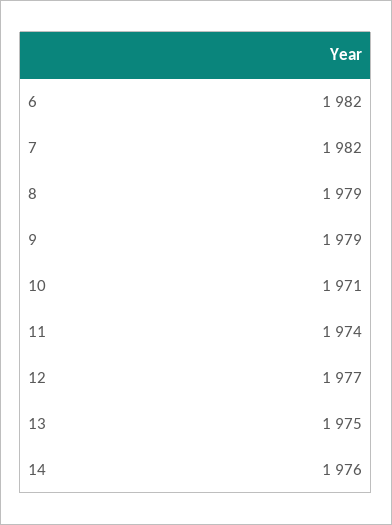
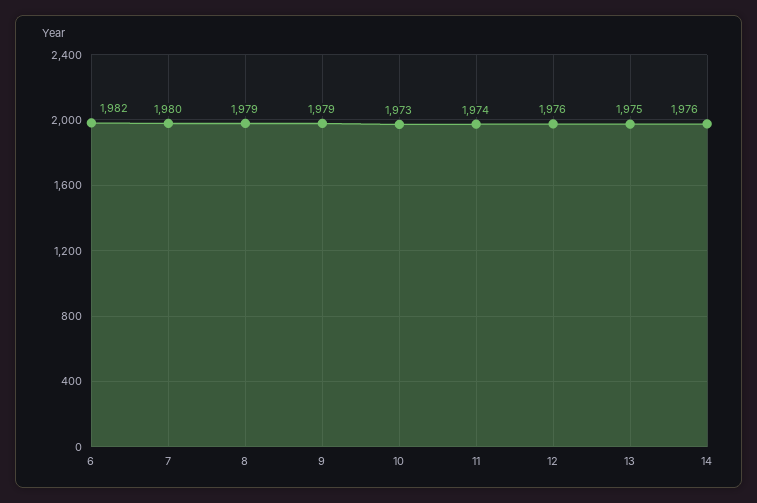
7: 1982 -> 1980
10: 1971 -> 1973
12: 1977 -> 1976

